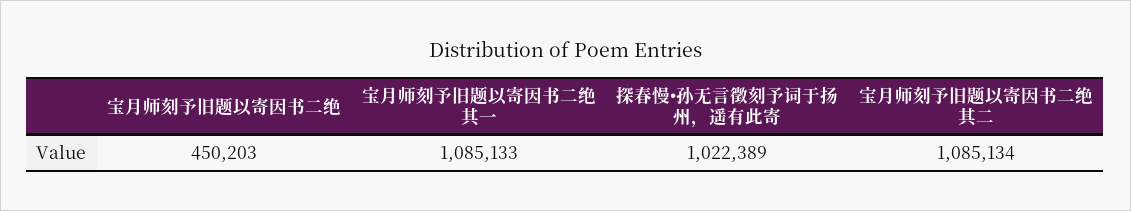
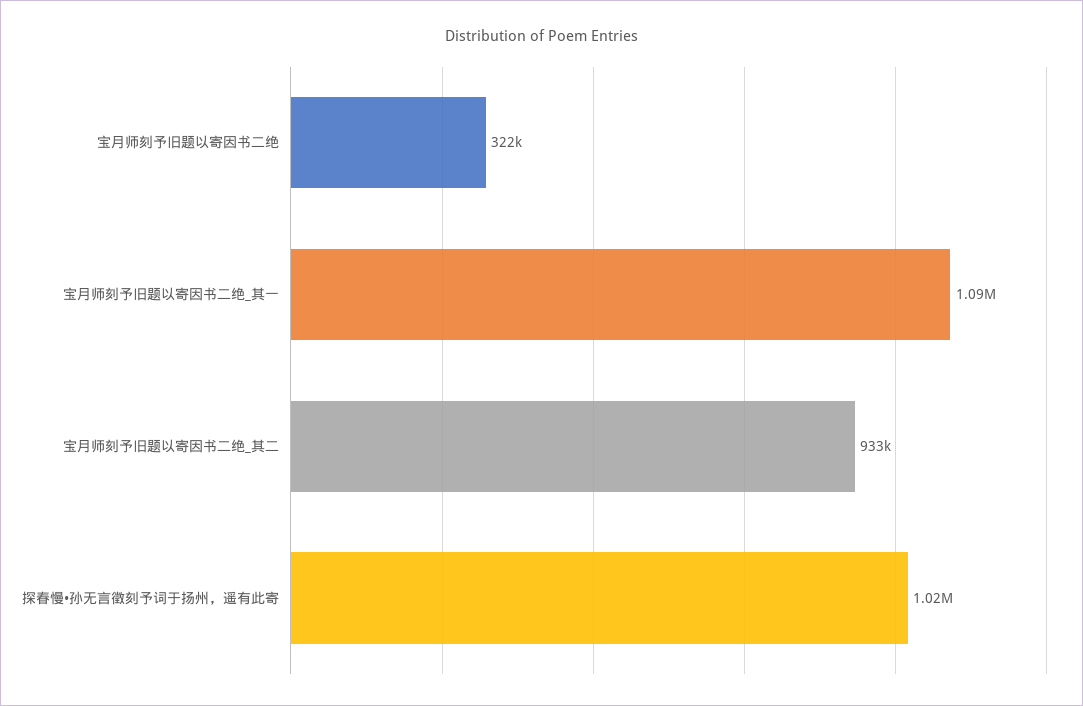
宝月师刻予旧题以寄因书二绝: 450203 -> 322000
宝月师刻予旧题以寄因书二绝 其二: 1085134 -> 933000

